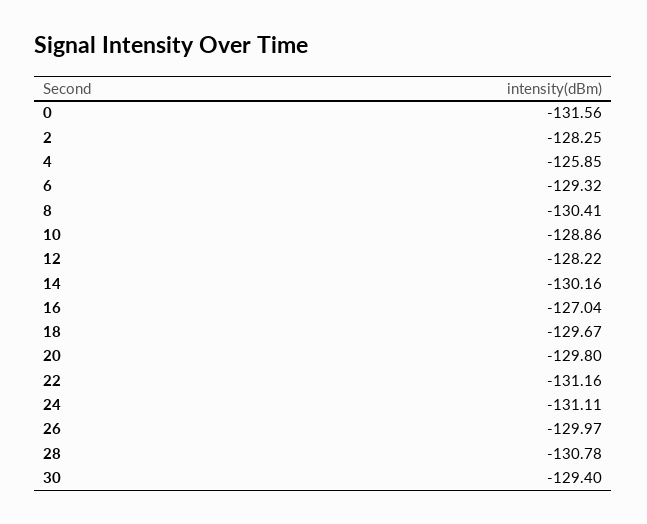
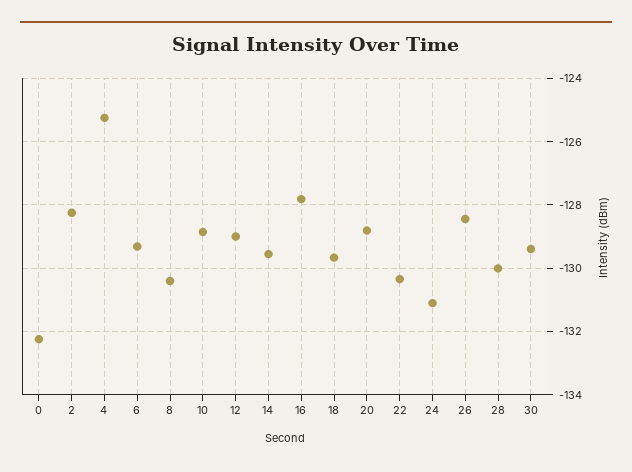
0: -131.56 -> -132.2
4: -125.85 -> -125.2
12: -128.22 -> -129
14: -130.16 -> -129.6
16: -127.04 -> -127.8
20: -129.8 -> -128.8
22: -131.16 -> -130.4
26: -129.97 -> -128.4
28: -130.78 -> -130

